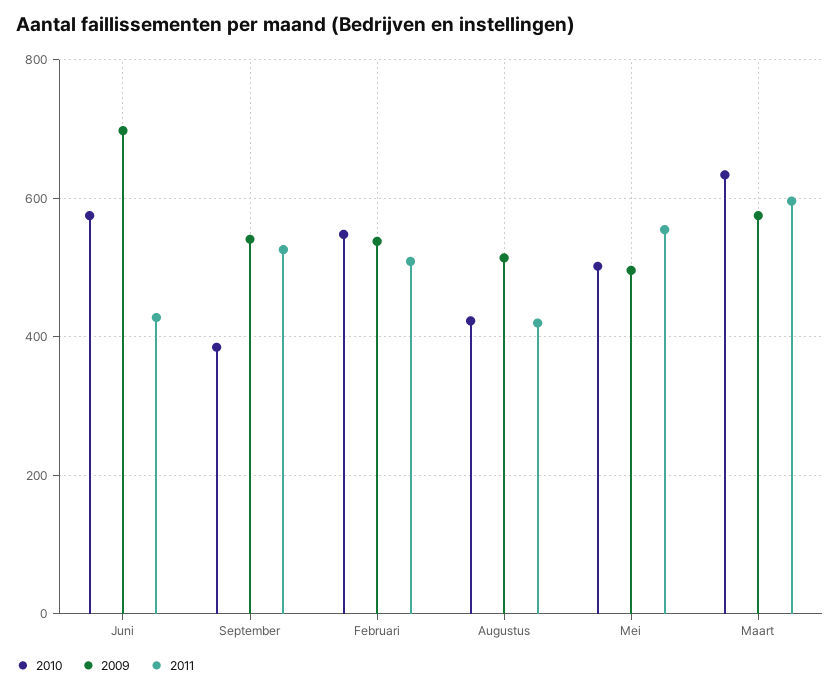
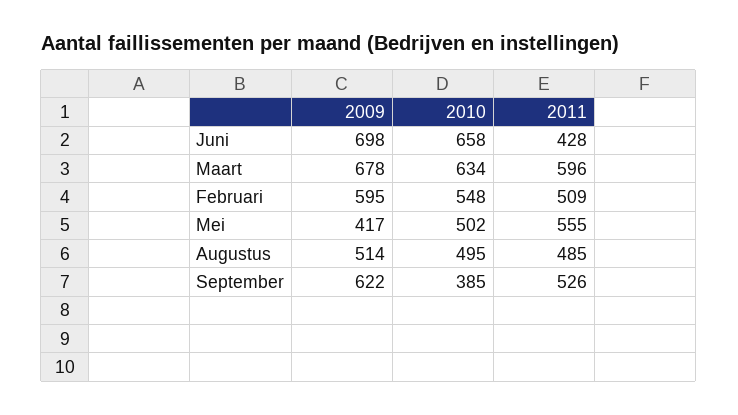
2010, Juni: 580 -> 658
2009, September: 540 -> 622
2009, Februari: 540 -> 595
2010, Augustus: 420 -> 495
2011, Augustus: 420 -> 485
2009, Mei: 500 -> 417
2009, Maart: 580 -> 678

